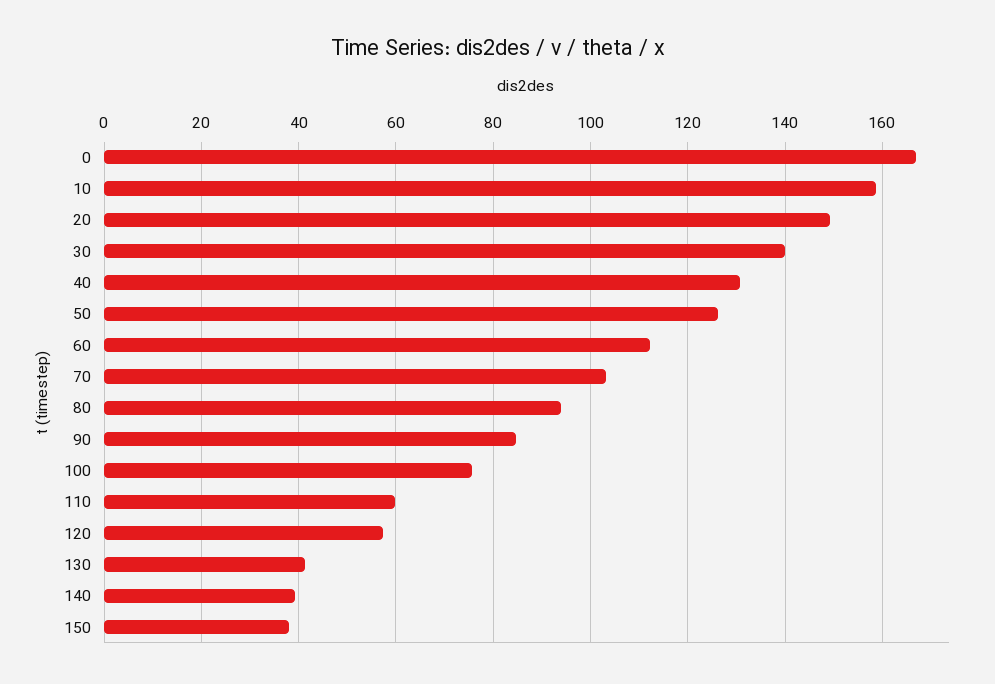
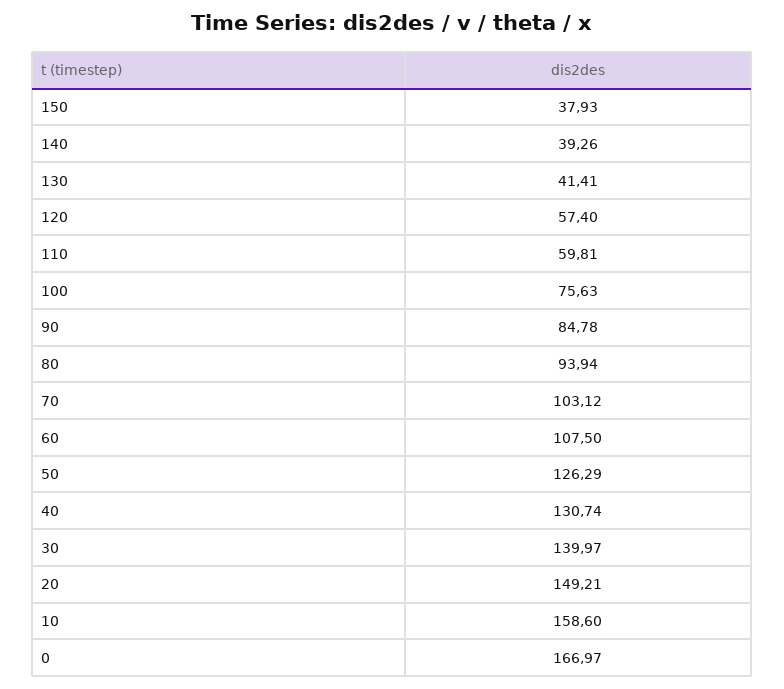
60: 112 -> 107.5

